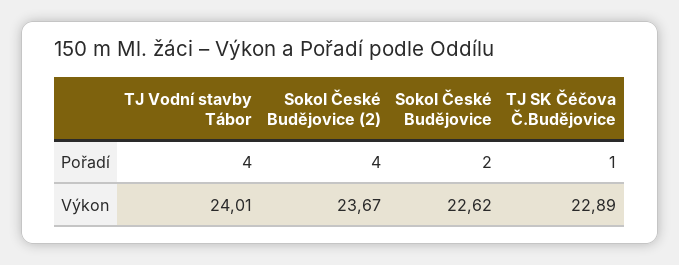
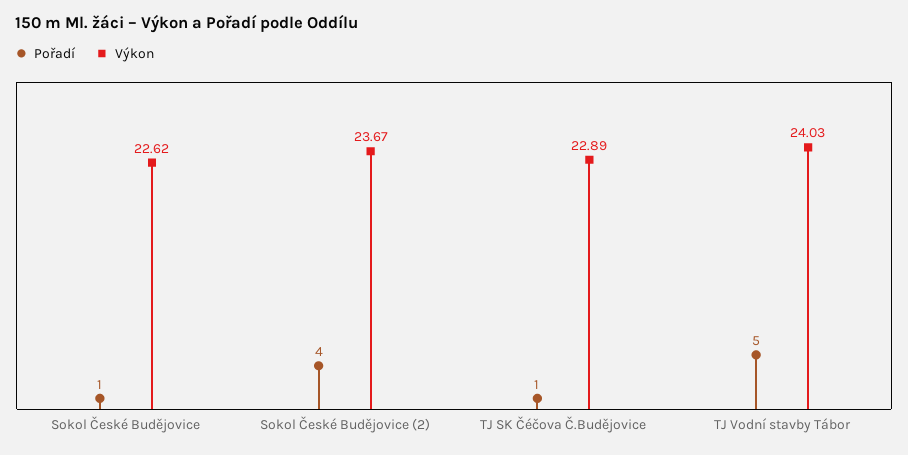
Pořadí, TJ Vodní stavby Tábor: 4 -> 5
Pořadí, Sokol České Budějovice: 2 -> 1
Výkon, TJ Vodní stavby Tábor: 24.01 -> 24.03

